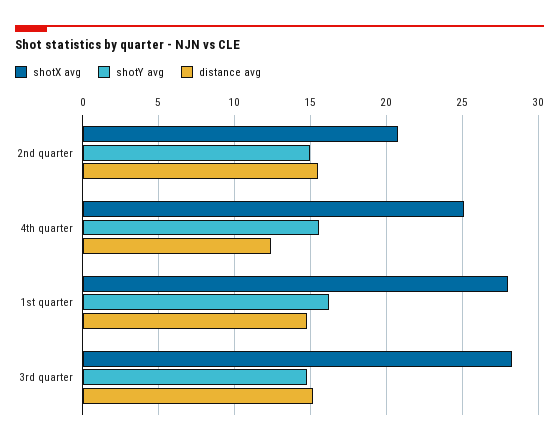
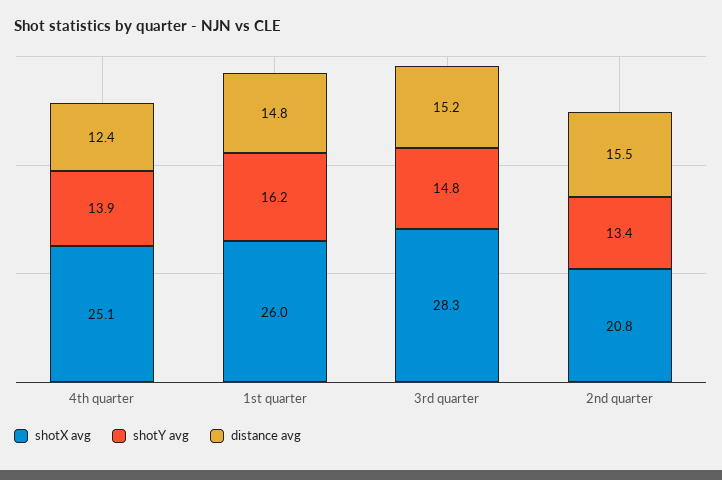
shotY avg, 2nd quarter: 15 -> 13.4
shotY avg, 4th quarter: 15.5 -> 13.9
shotX avg, 1st quarter: 28 -> 26

